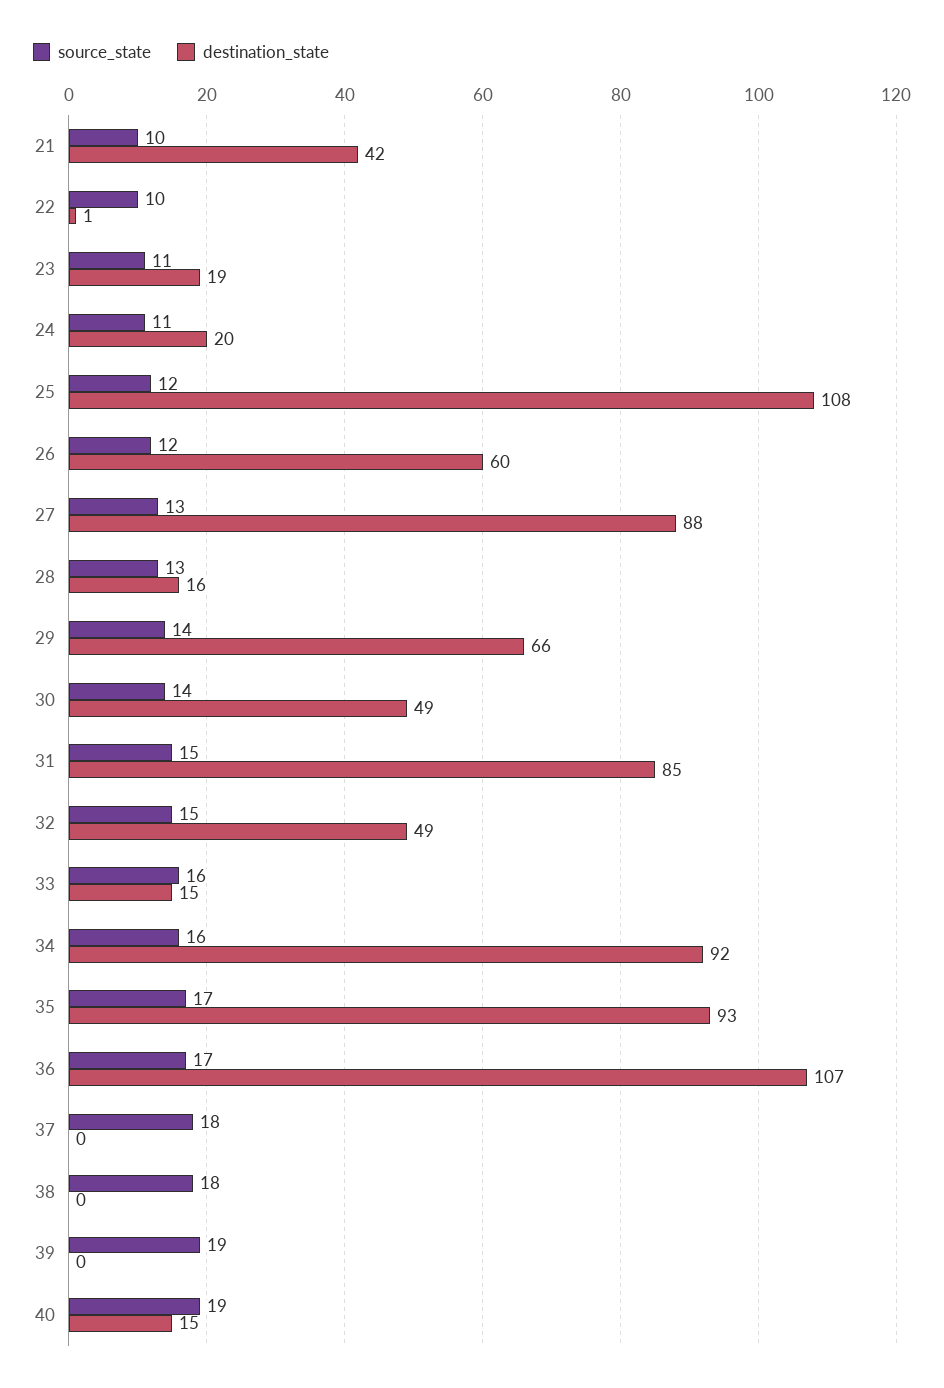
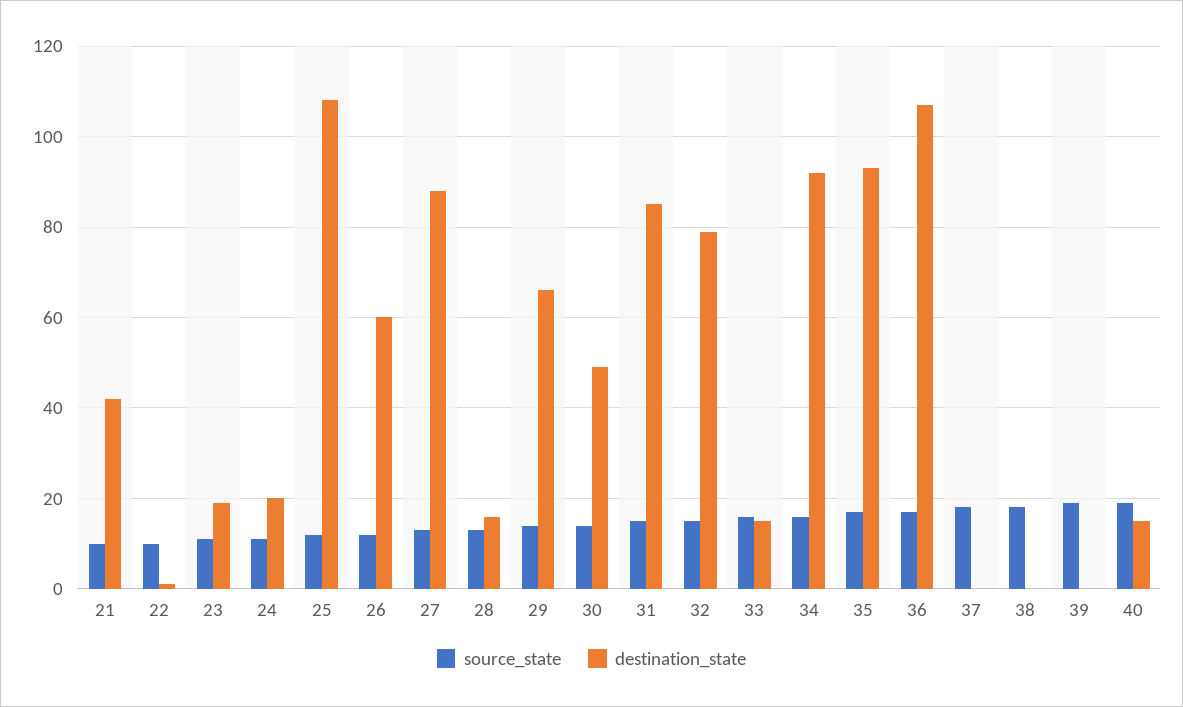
destination_state, 32: 49 -> 80

